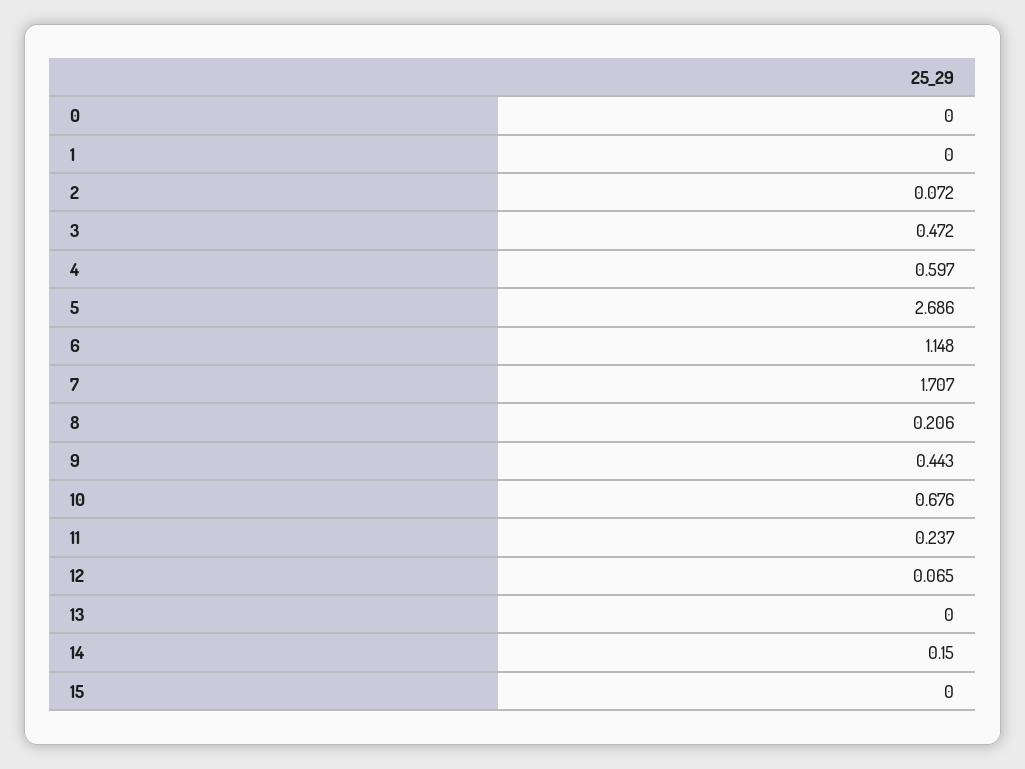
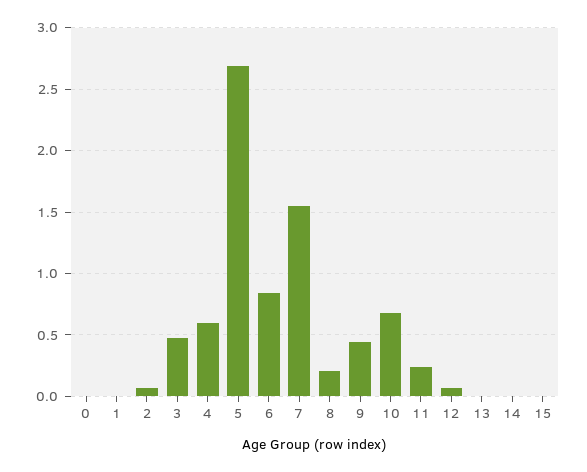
6: 1.148 -> 0.85
7: 1.707 -> 1.55
14: 0.15 -> 0

